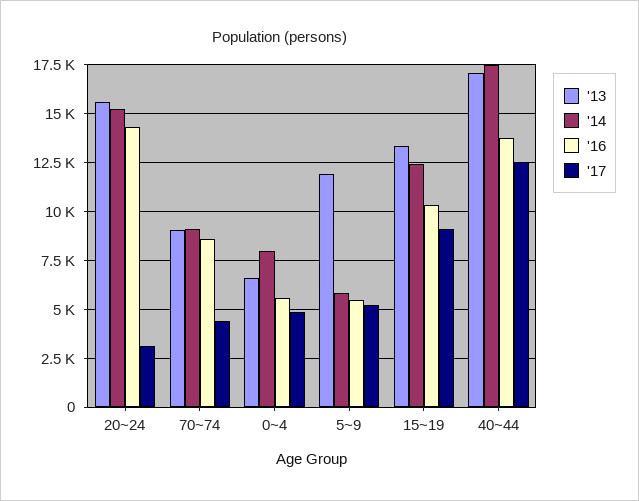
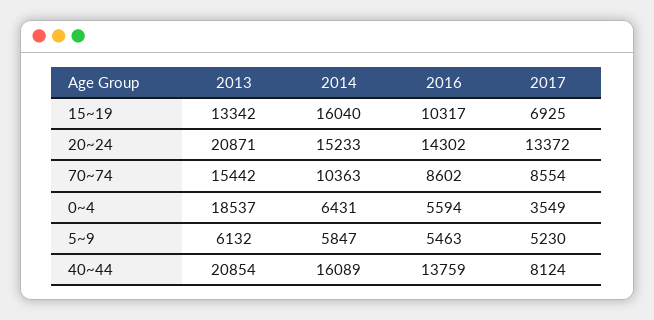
'13, 20~24: 15500 -> 20871
'17, 20~24: 3000 -> 13372
'13, 70~74: 9000 -> 15442
'14, 70~74: 9000 -> 10363
'17, 70~74: 4500 -> 8554
'13, 0~4: 6500 -> 18537
'14, 0~4: 8000 -> 6431
'17, 0~4: 5000 -> 3549
'13, 5~9: 12000 -> 6132
'14, 15~19: 12500 -> 16040
'17, 15~19: 9000 -> 6925
'13, 40~44: 17000 -> 20854
'14, 40~44: 17500 -> 16089
'17, 40~44: 12500 -> 8124

